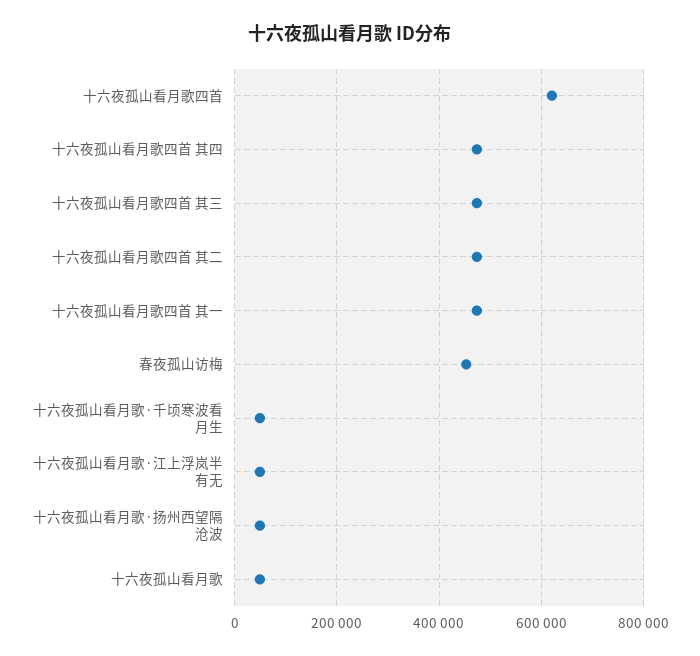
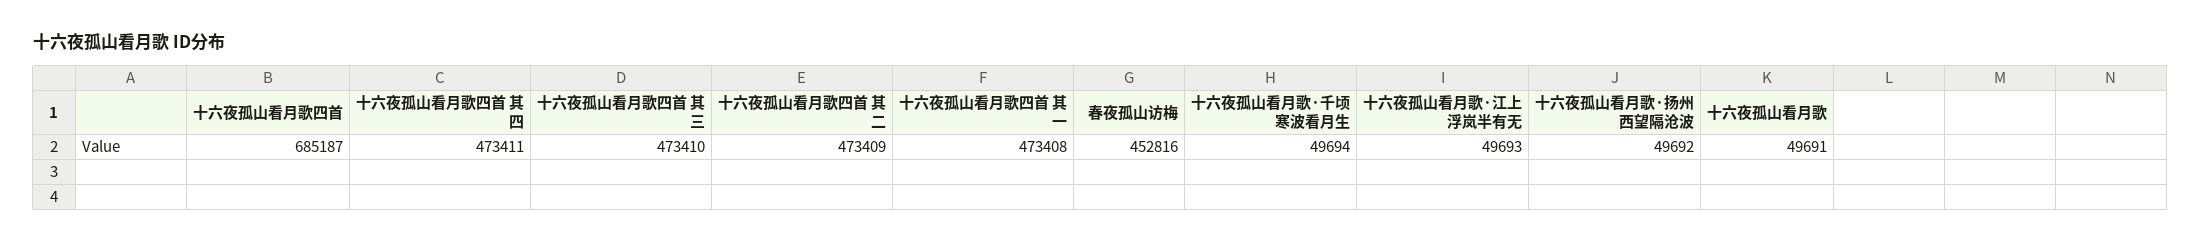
十六夜孤山看月歌四首: 620000 -> 685187

